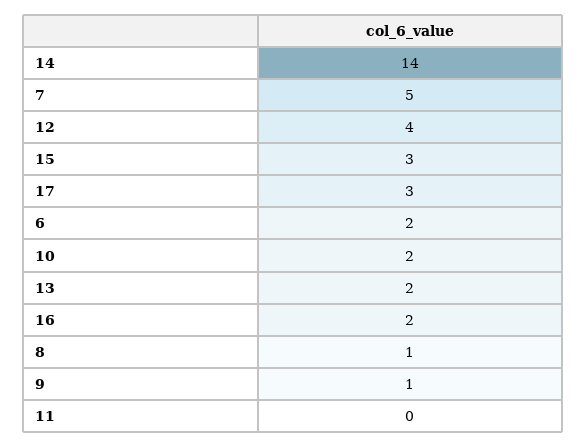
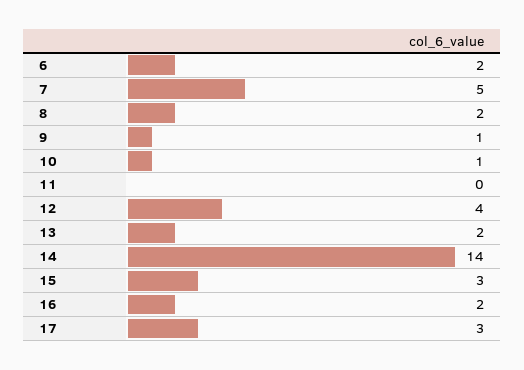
10: 2 -> 1
8: 1 -> 2

